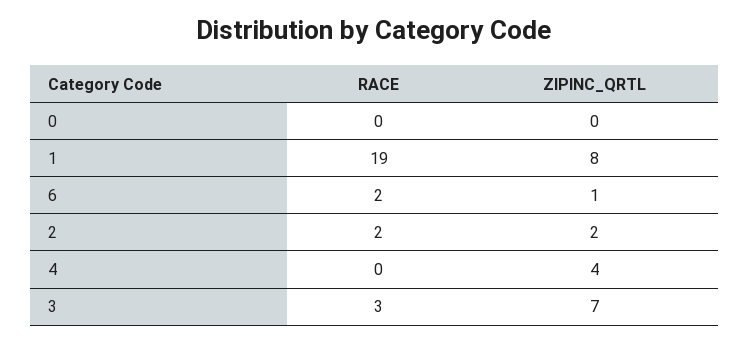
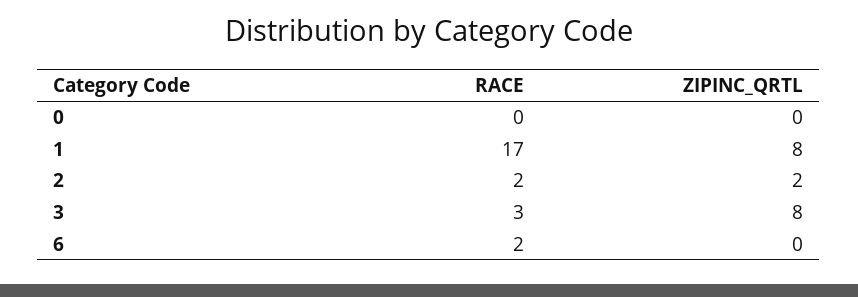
RACE, 1: 19 -> 17
ZIPINC_QRTL, 6: 1 -> 0
RACE, 4: 0 -> none
ZIPINC_QRTL, 4: 4 -> none
ZIPINC_QRTL, 3: 7 -> 8

